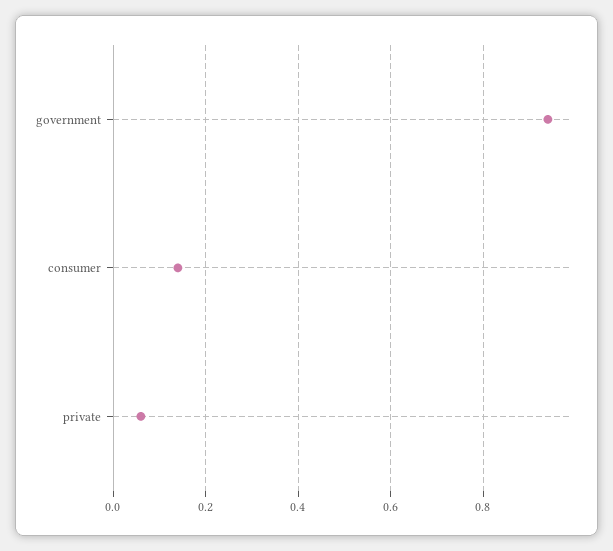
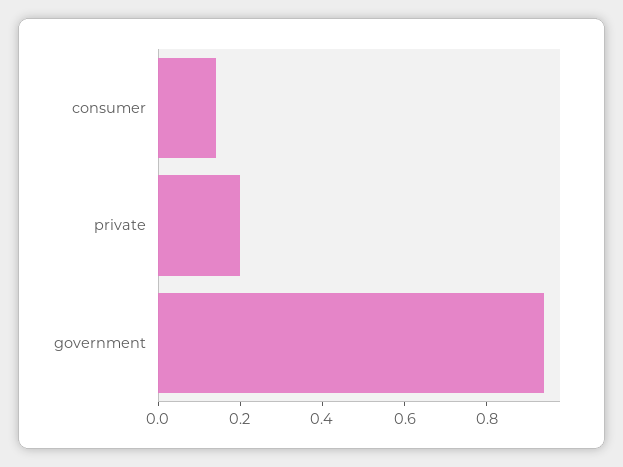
private: 0.05 -> 0.2

